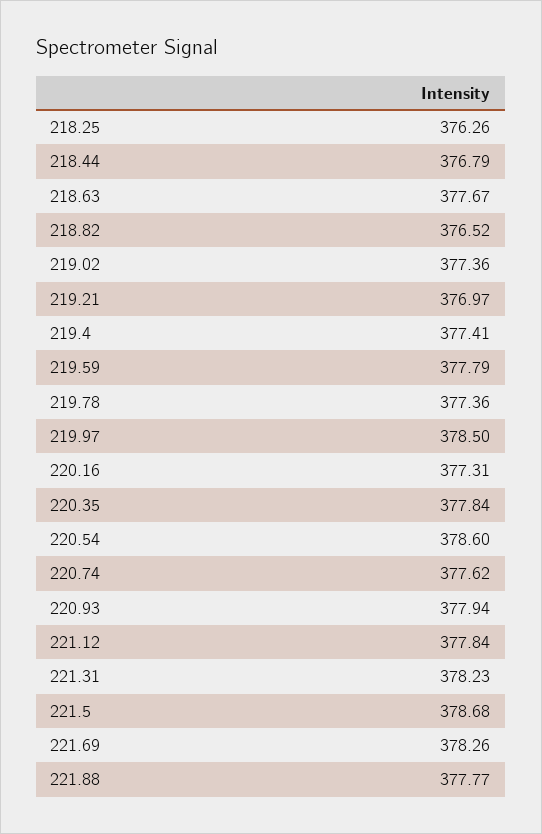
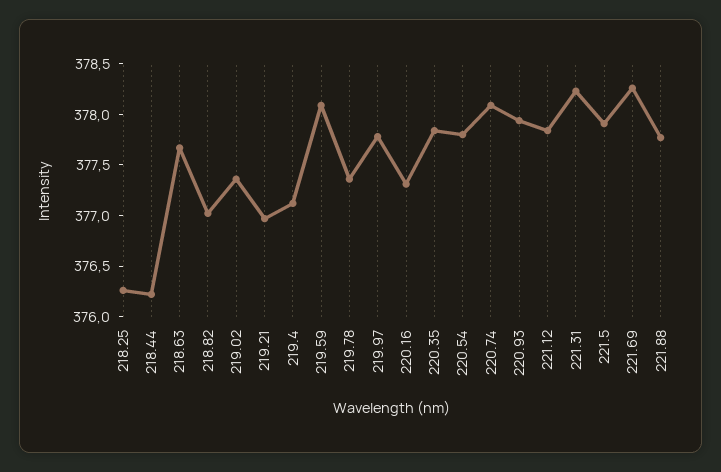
218.44: 376.79 -> 376.2
218.82: 376.52 -> 377
219.4: 377.41 -> 377.1
219.59: 377.79 -> 378.1
219.97: 378.5 -> 377.8
220.54: 378.6 -> 377.8
220.74: 377.62 -> 378.1
221.5: 378.68 -> 377.9

